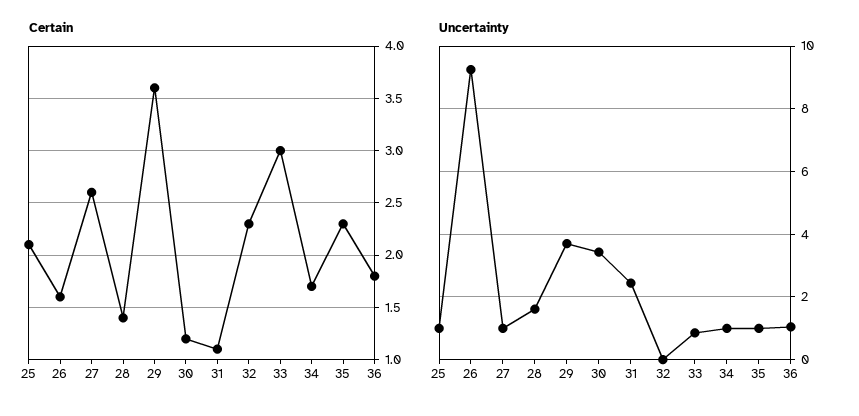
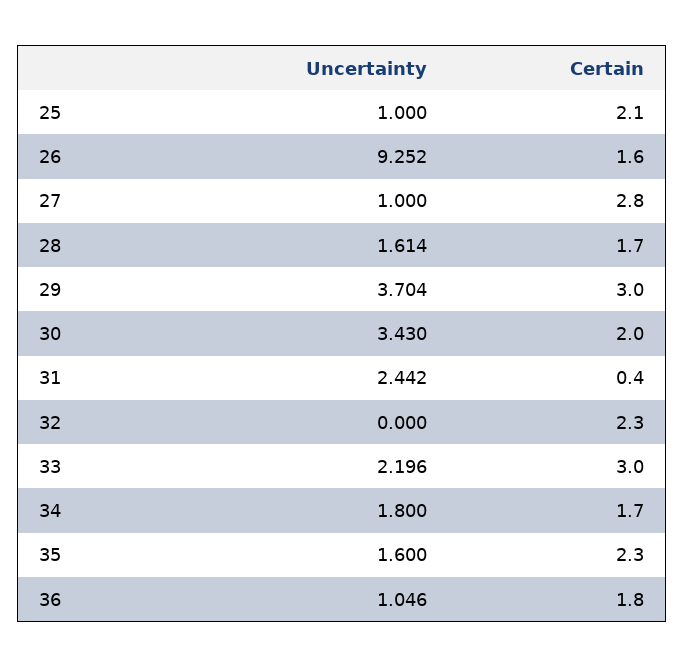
Certain, 27: 2.6 -> 2.8
Certain, 28: 1.4 -> 1.7
Certain, 29: 3.6 -> 3
Certain, 30: 1.2 -> 2
Certain, 31: 1.1 -> 0.4
Uncertainty, 33: 0.8 -> 2.196
Uncertainty, 34: 1 -> 1.8
Uncertainty, 35: 1 -> 1.6

